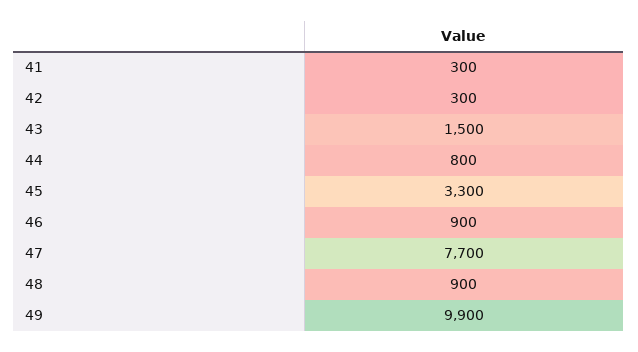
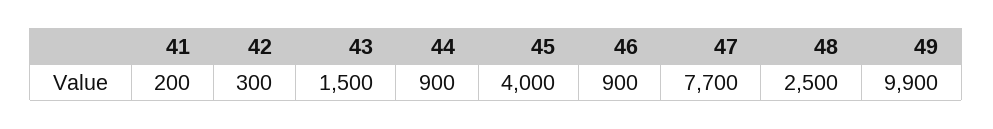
41: 300 -> 200
44: 800 -> 900
45: 3300 -> 4000
48: 900 -> 2500

